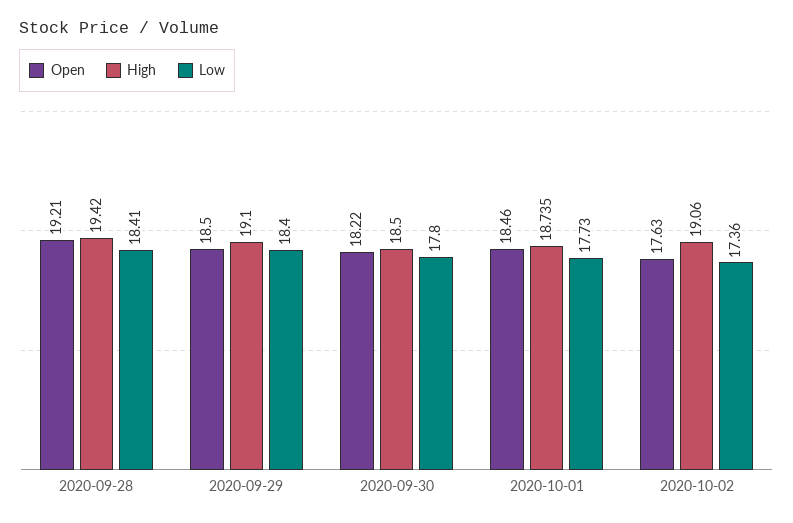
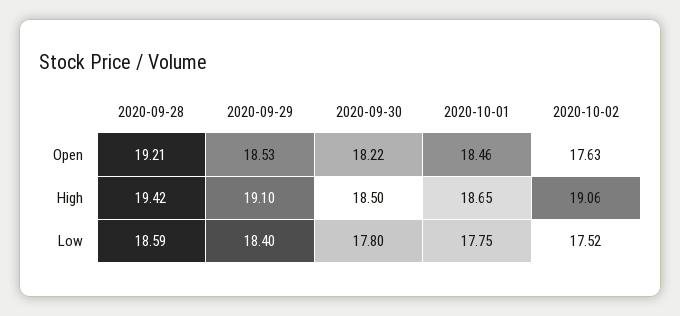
Low, 2020-09-28: 18.41 -> 18.59
Open, 2020-09-29: 18.5 -> 18.53
High, 2020-10-01: 18.735 -> 18.65
Low, 2020-10-01: 17.73 -> 17.75
Low, 2020-10-02: 17.36 -> 17.52

